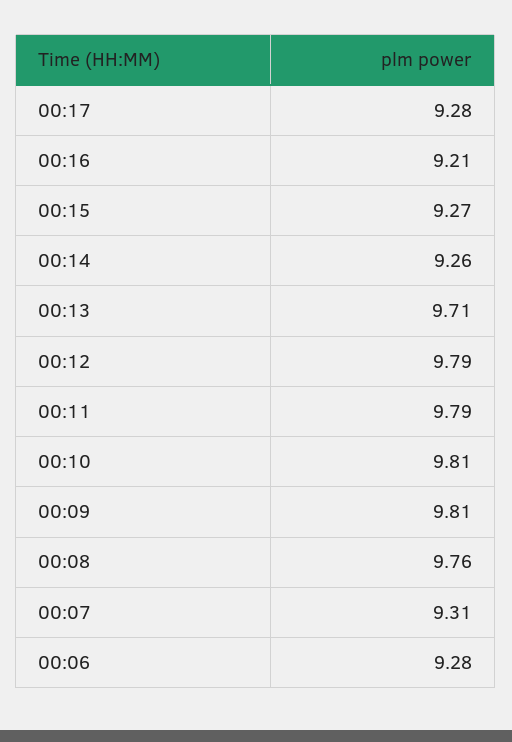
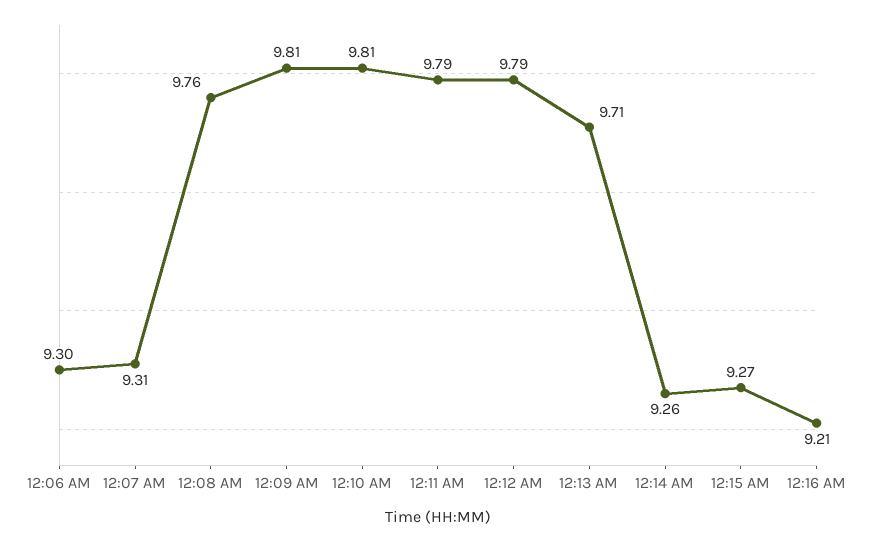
00:17: 9.28 -> none
00:06: 9.28 -> 9.3

